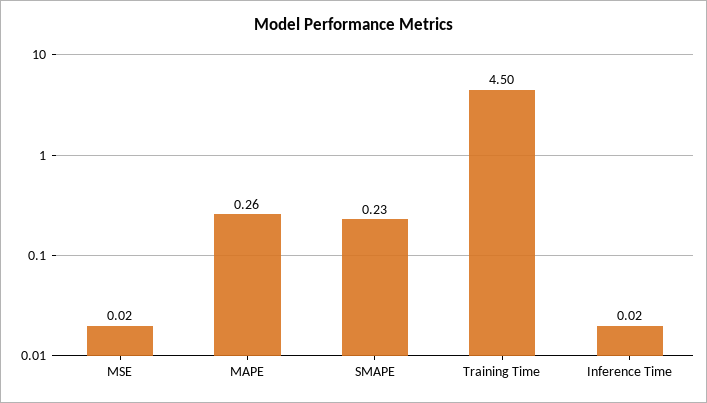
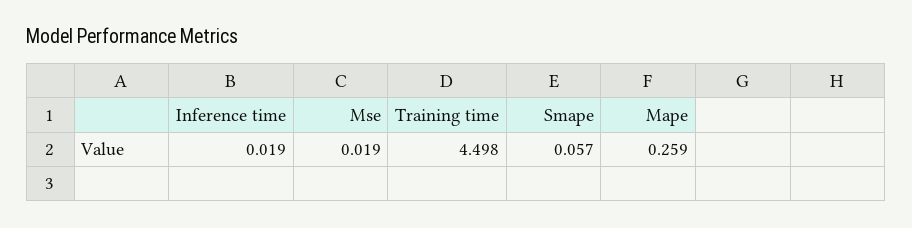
SMAPE: 0.23 -> 0.057

